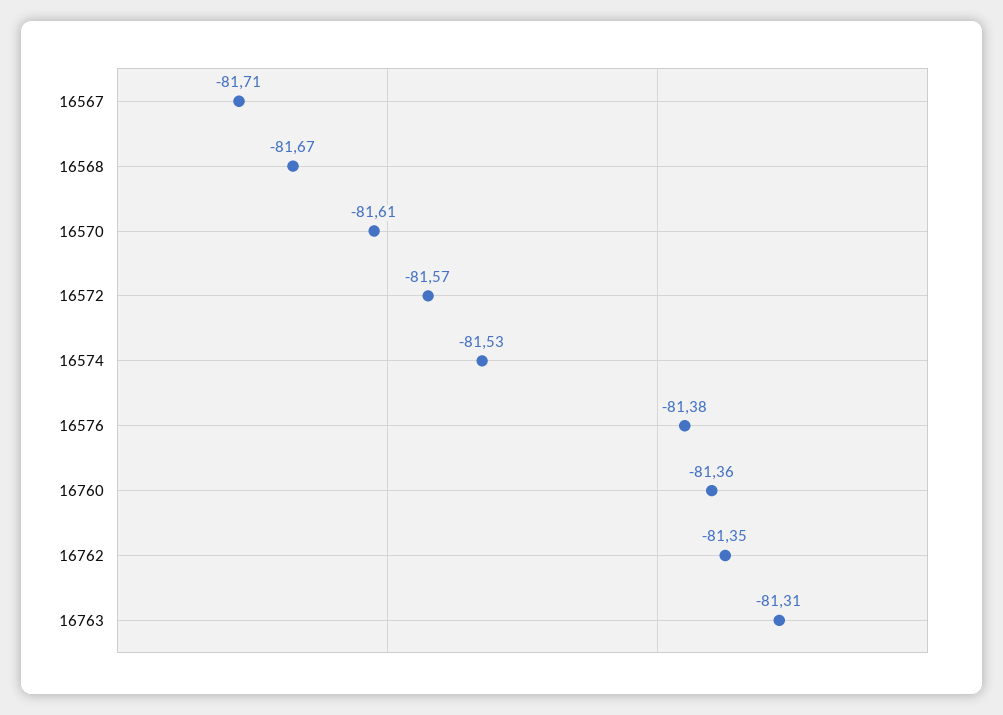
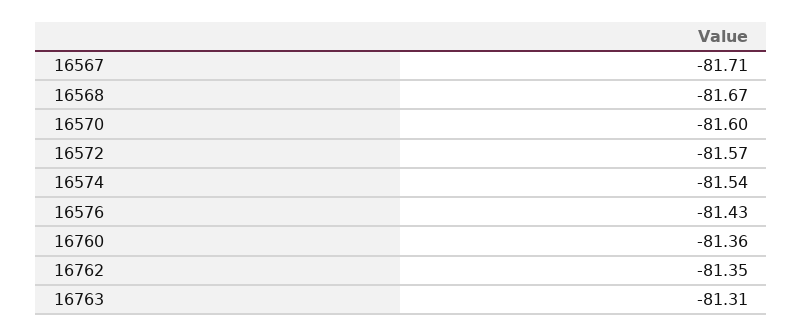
16570: -81.61 -> -81.6
16574: -81.53 -> -81.54
16576: -81.38 -> -81.43

